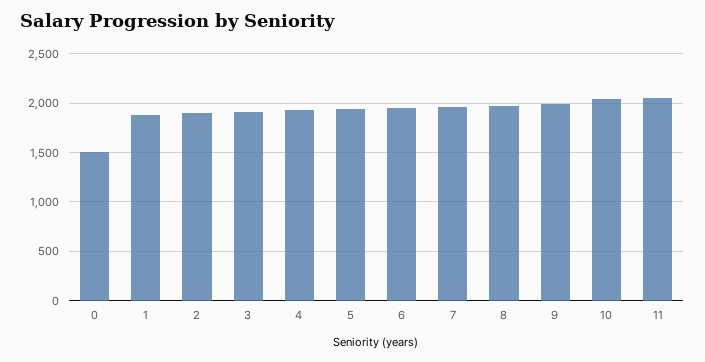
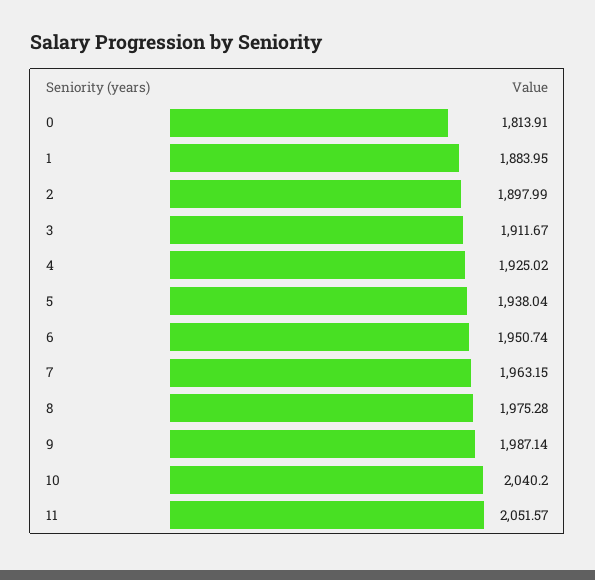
0: 1500 -> 1813.91

